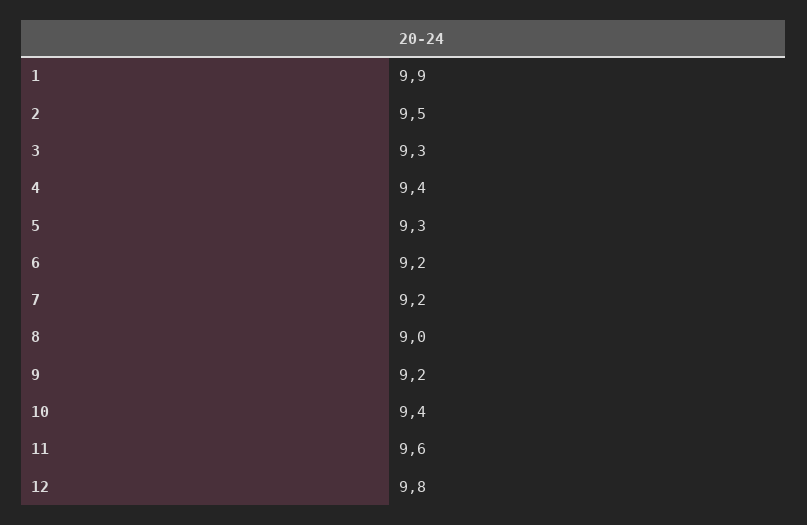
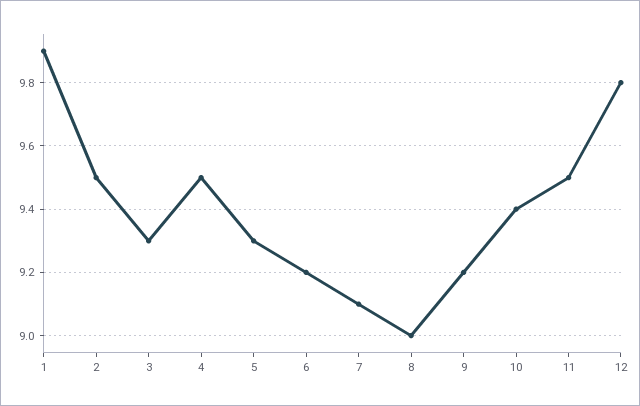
4: 9.4 -> 9.5
7: 9.2 -> 9.1
11: 9.6 -> 9.5

